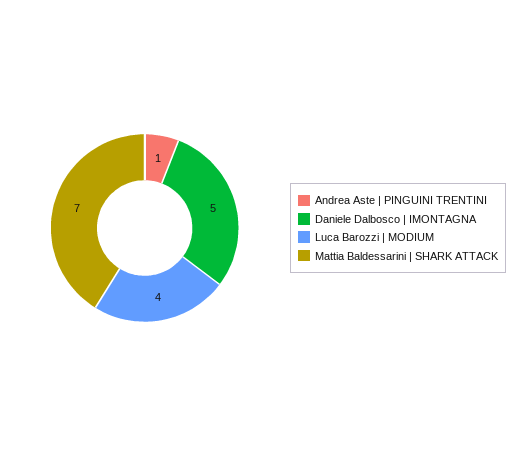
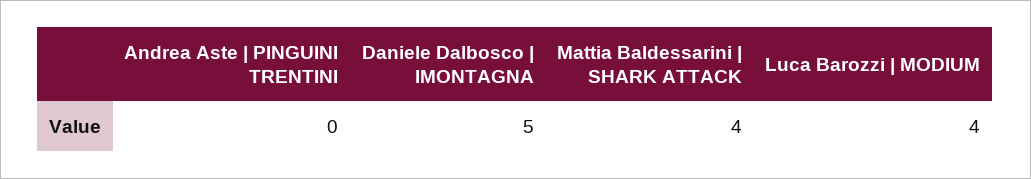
Andrea Aste | PINGUINI TRENTINI: 1 -> 0
Mattia Baldessarini | SHARK ATTACK: 7 -> 4

